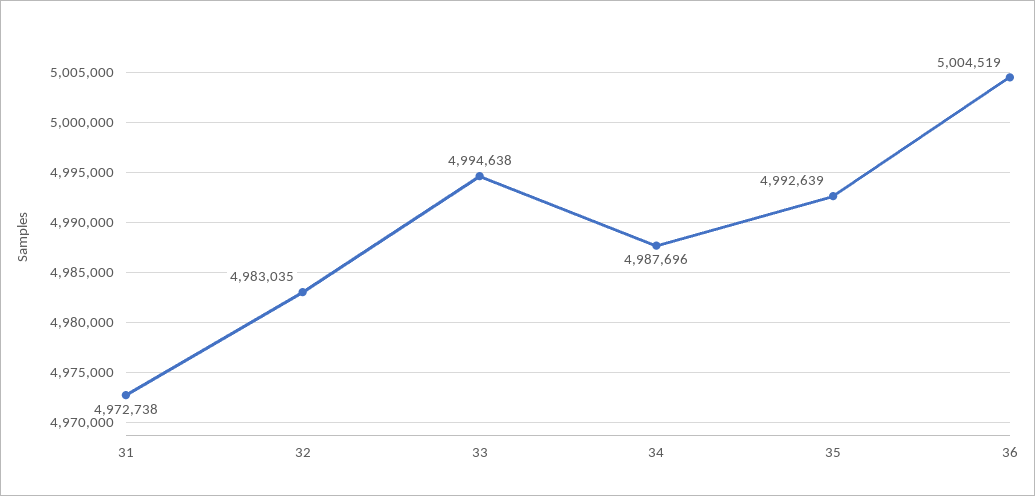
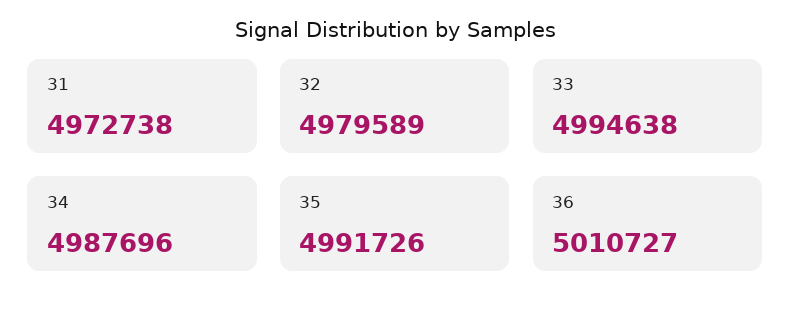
32: 4983035 -> 4979589
35: 4992639 -> 4991726
36: 5004519 -> 5010727

